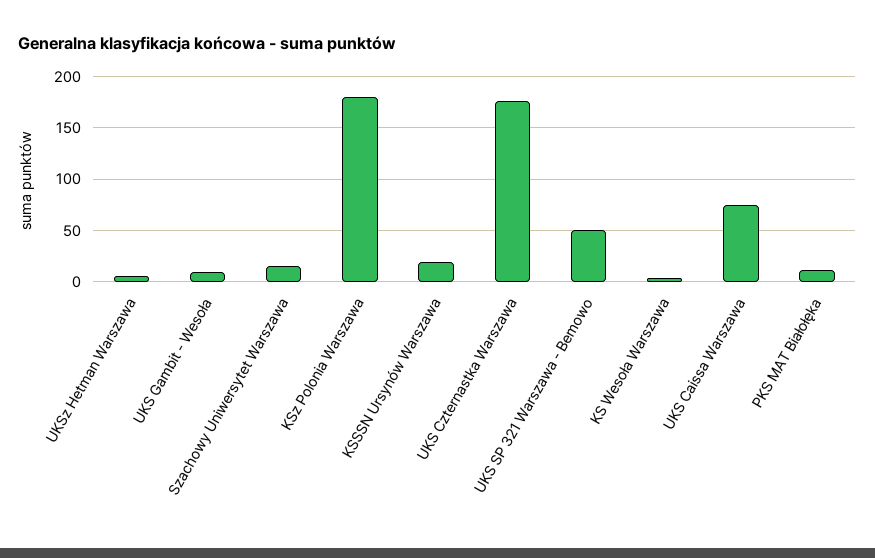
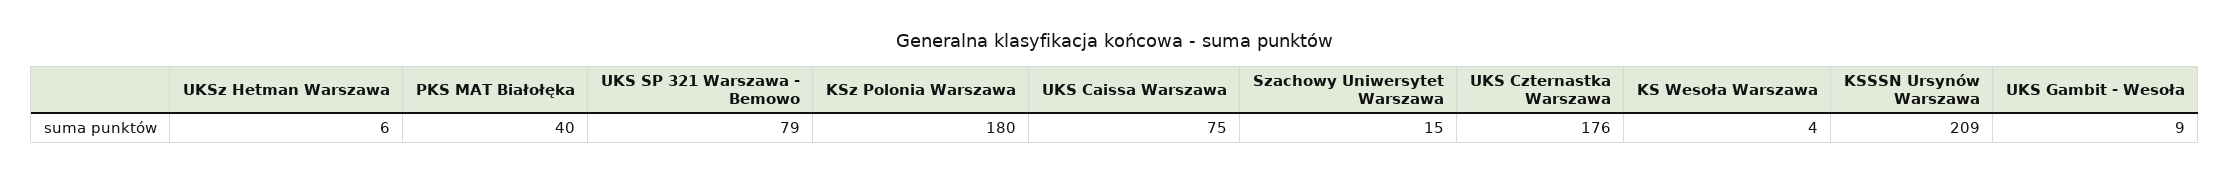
KSSSN Ursynów Warszawa: 20 -> 209
UKS SP 321 Warszawa - Bemowo: 50 -> 79
PKS MAT Białołęka: 10 -> 40

